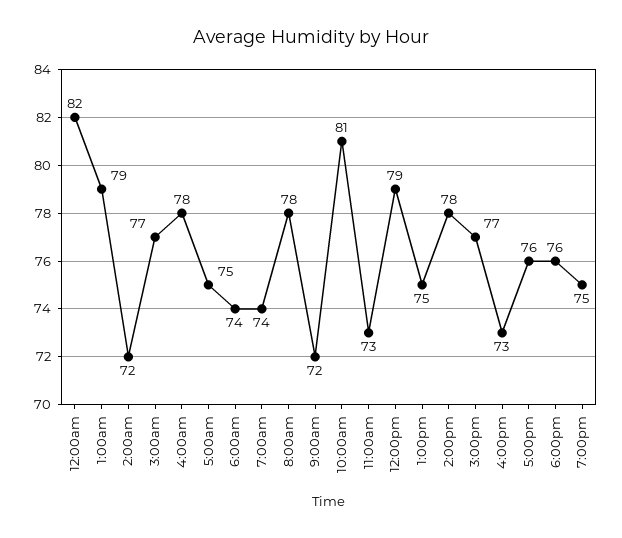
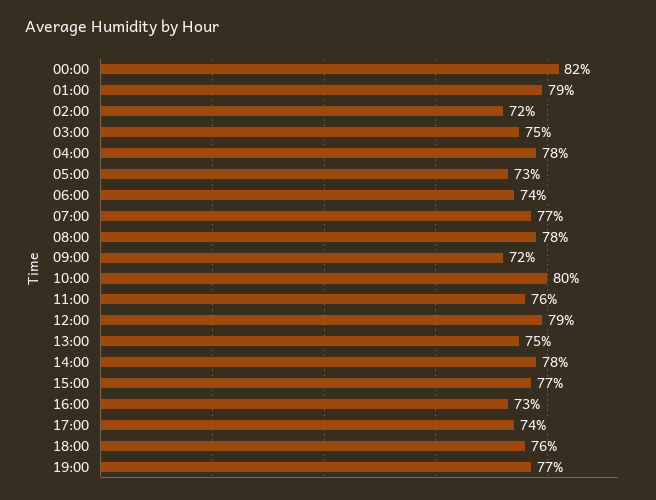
3:00am: 77 -> 75
5:00am: 75 -> 73
7:00am: 74 -> 77
10:00am: 81 -> 80
11:00am: 73 -> 76
5:00pm: 76 -> 74
7:00pm: 75 -> 77

